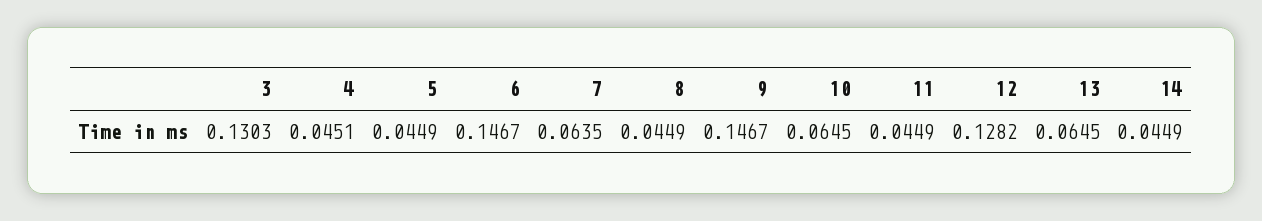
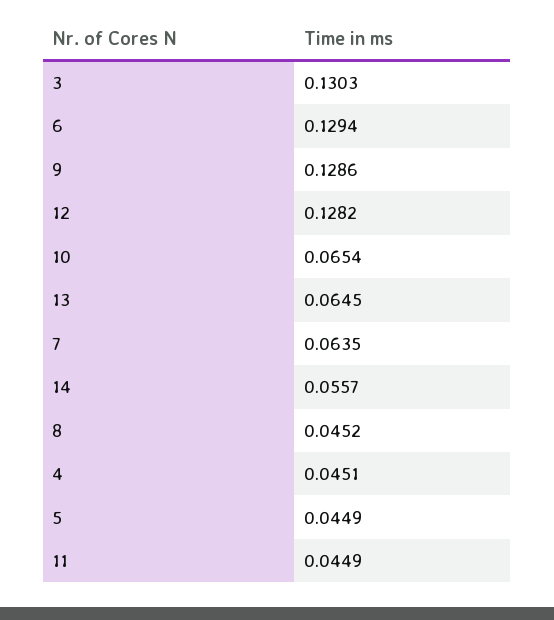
6: 0.1467 -> 0.1294
8: 0.0449 -> 0.0452
9: 0.1467 -> 0.1286
10: 0.0645 -> 0.0654
14: 0.0449 -> 0.0557

